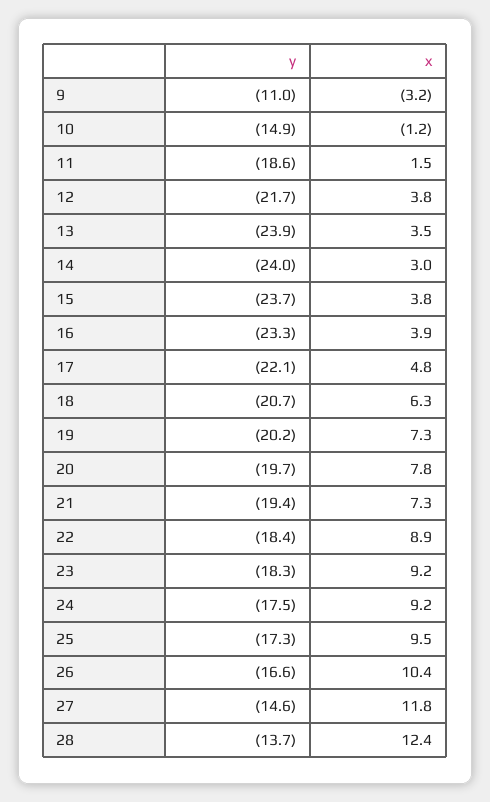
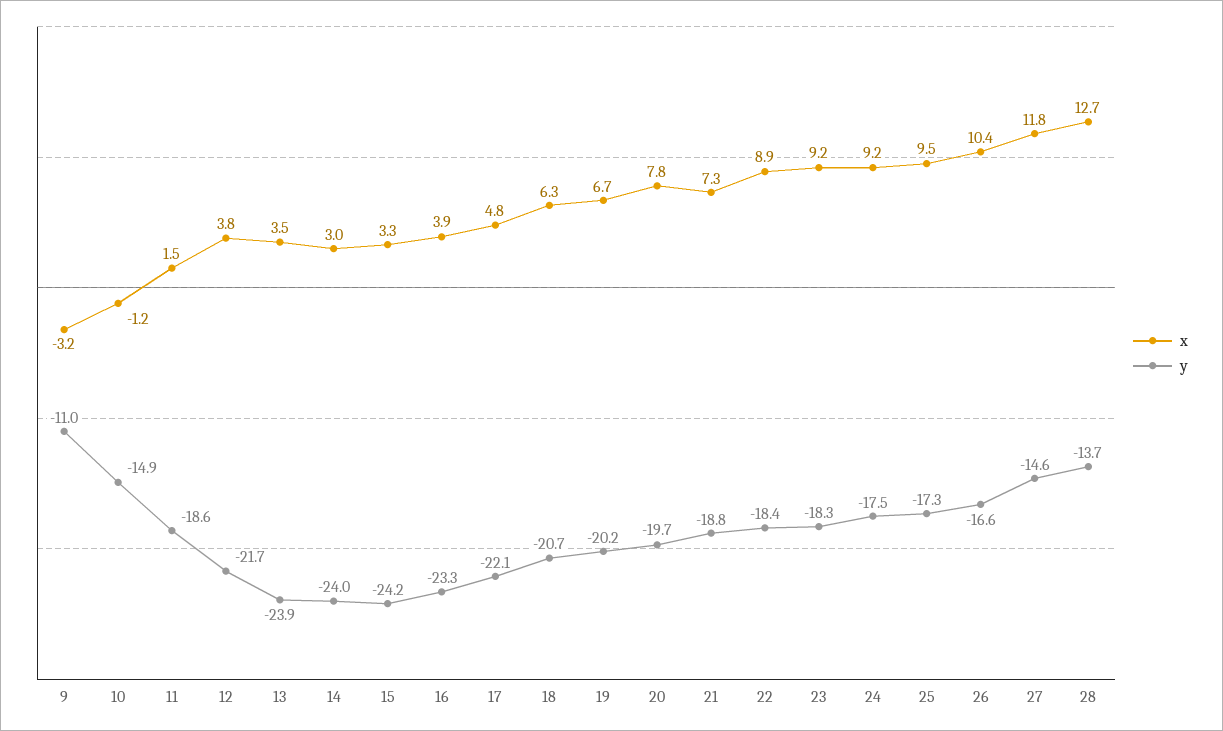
y, 15: -23.7 -> -24.2
x, 15: 3.8 -> 3.3
x, 19: 7.3 -> 6.7
y, 21: -19.4 -> -18.8
x, 28: 12.4 -> 12.7

